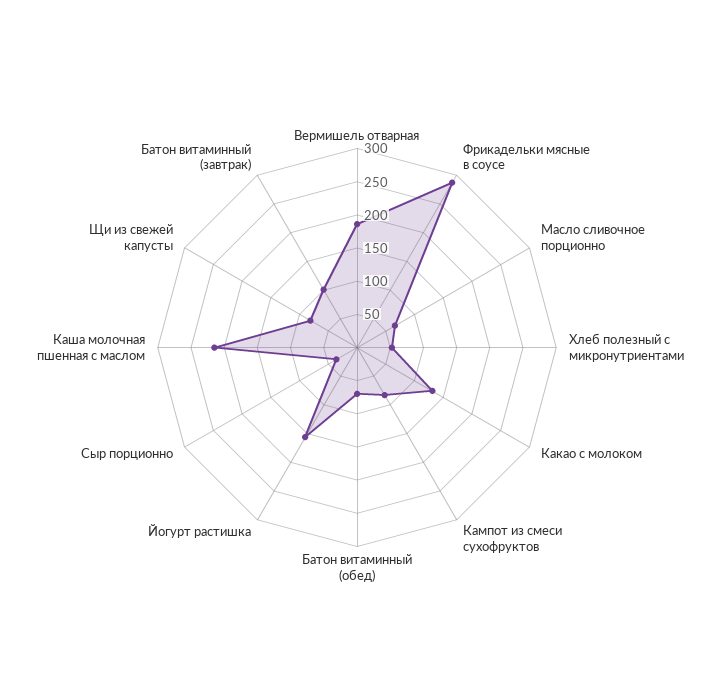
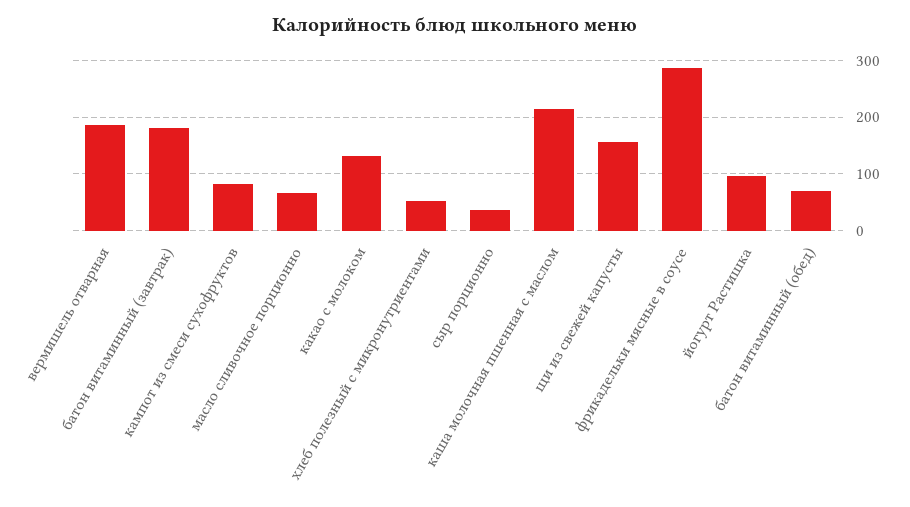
Йогурт растишка: 150 -> 100
Щи из свежей капусты: 75 -> 160
Батон витаминный (завтрак): 100 -> 180

